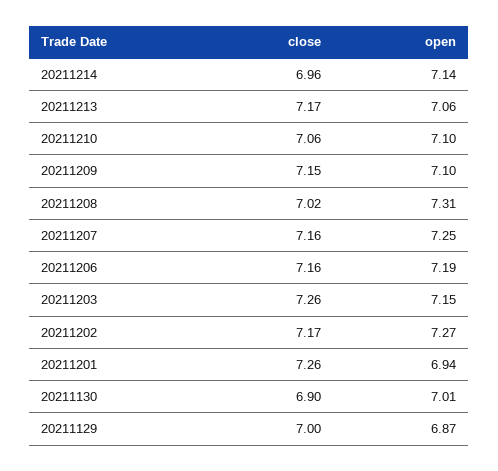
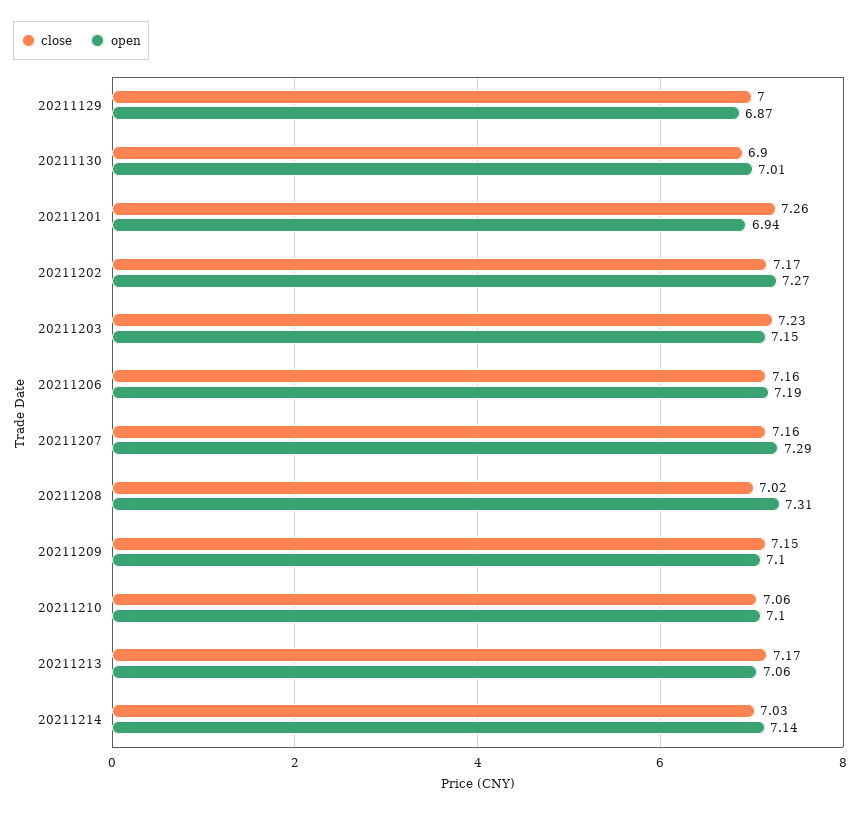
close, 20211214: 6.96 -> 7.03
open, 20211207: 7.25 -> 7.29
close, 20211203: 7.26 -> 7.23

